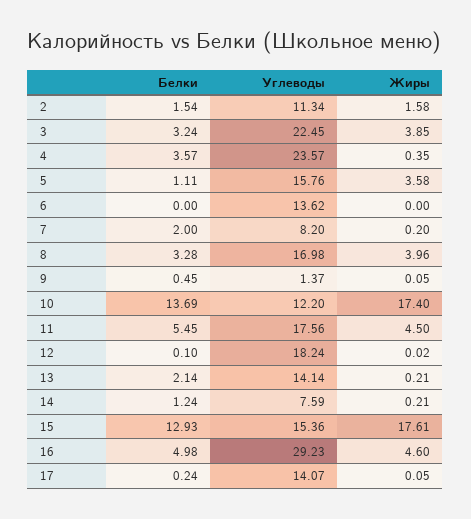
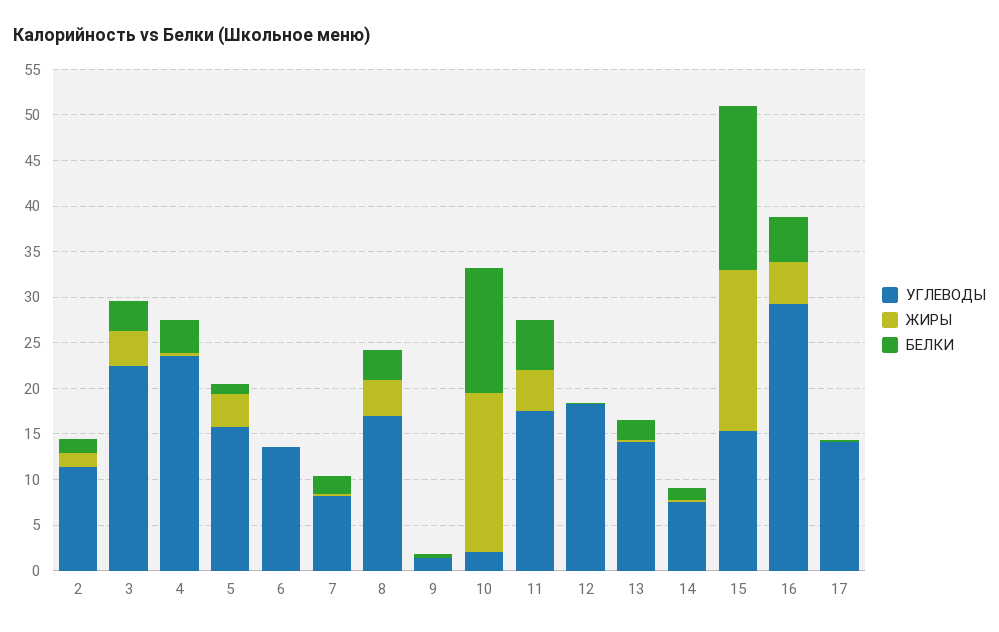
Углеводы, 10: 12.2 -> 2
Белки, 15: 12.93 -> 18

